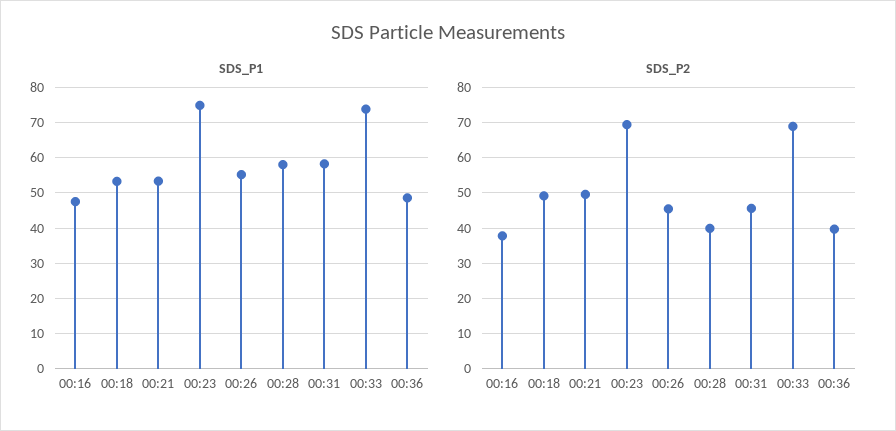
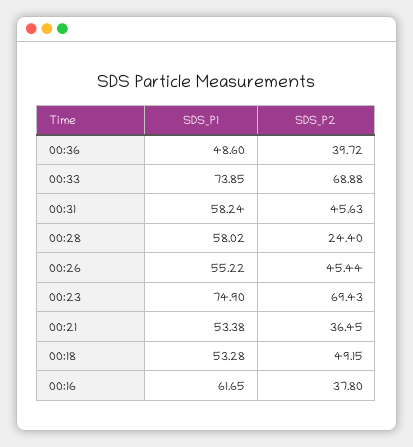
SDS_P1, 00:16: 48 -> 61.65
SDS_P2, 00:21: 50 -> 36.45
SDS_P2, 00:28: 40 -> 24.4

